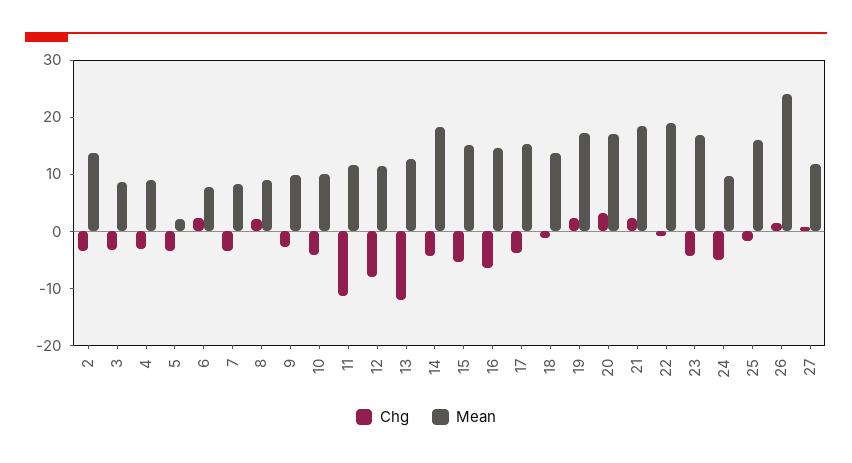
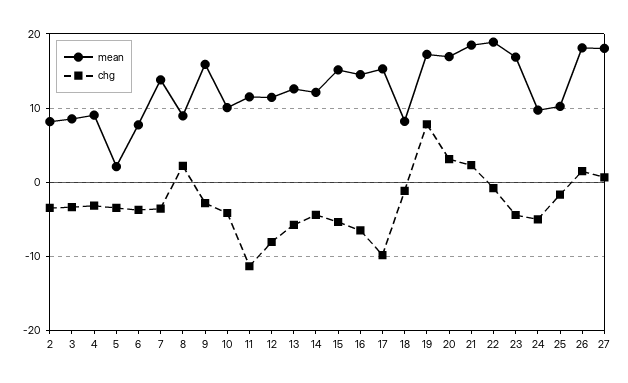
Mean, 2: 14 -> 8
Chg, 6: 2 -> -4
Mean, 7: 8 -> 14
Mean, 9: 10 -> 16
Chg, 13: -12 -> -6
Mean, 14: 18 -> 12
Chg, 17: -4 -> -10
Mean, 18: 14 -> 8
Chg, 19: 2 -> 8
Mean, 25: 16 -> 10
Mean, 26: 24 -> 18
Mean, 27: 12 -> 18

